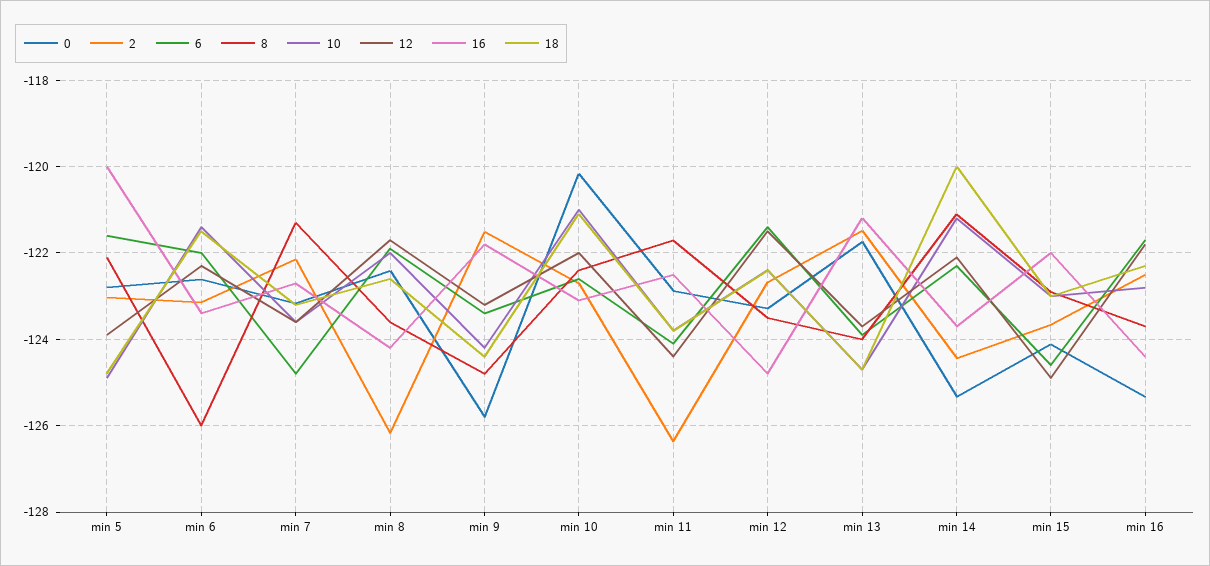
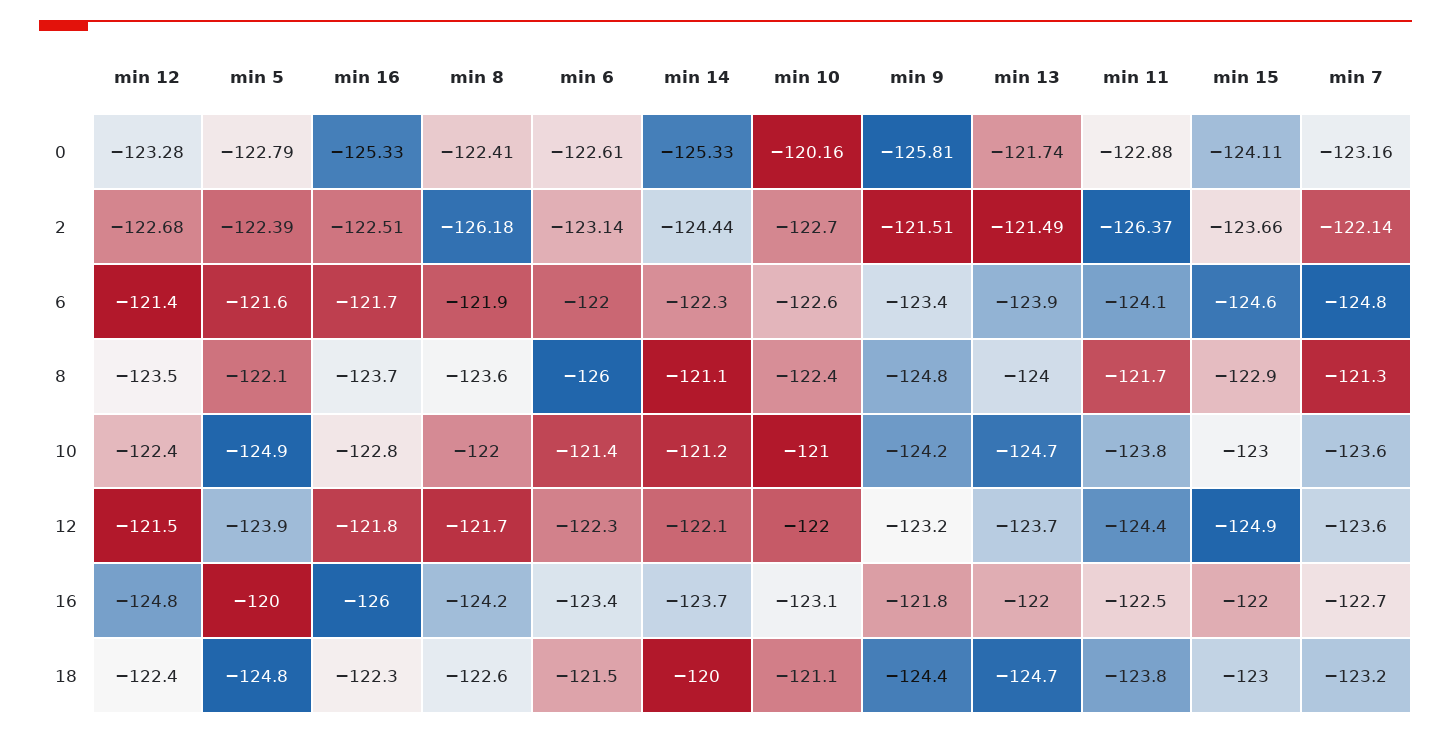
2, min 5: -123 -> -122.39
16, min 13: -121.2 -> -122
16, min 16: -124.4 -> -126

